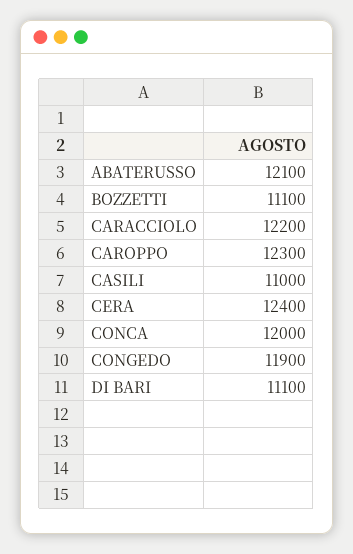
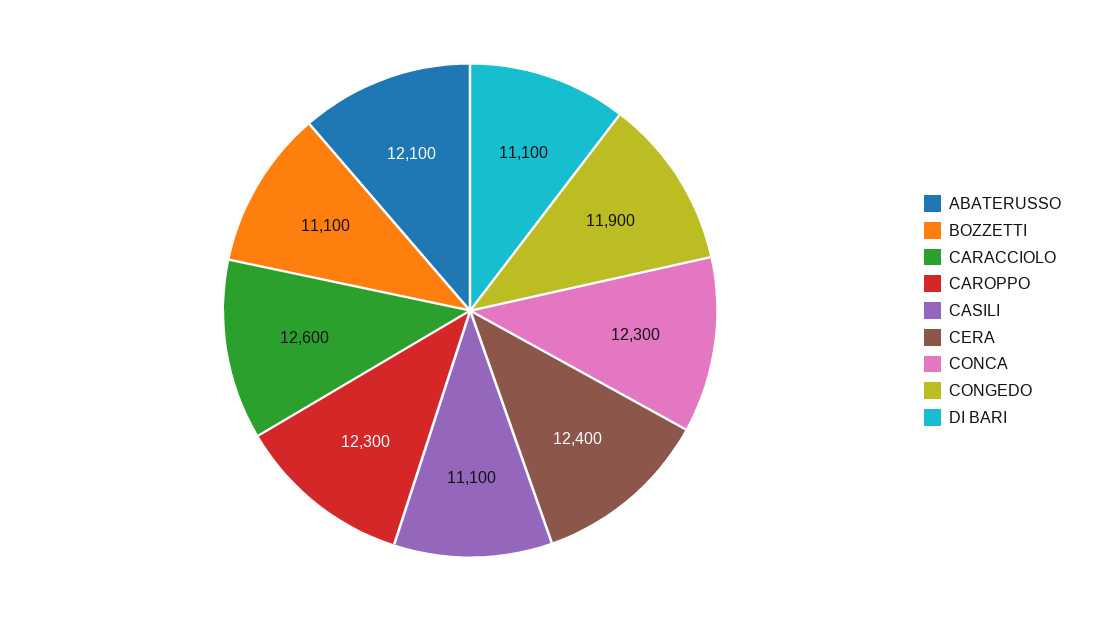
CARACCIOLO: 12200 -> 12600
CASILI: 11000 -> 11100
CONCA: 12000 -> 12300

